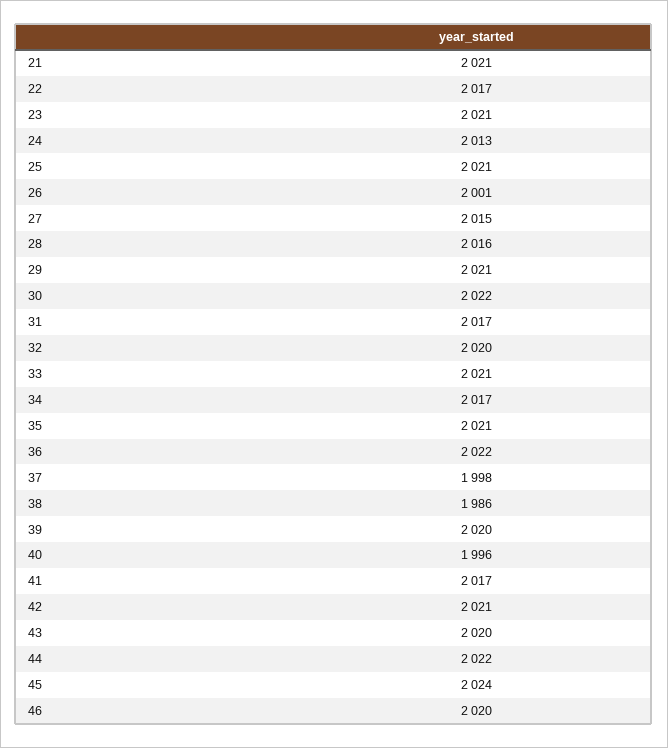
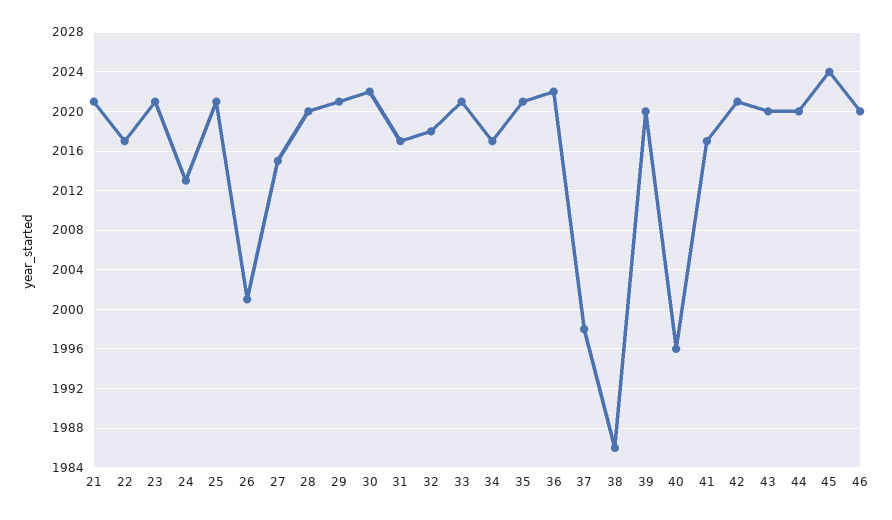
28: 2016 -> 2020
32: 2020 -> 2018
44: 2022 -> 2020

